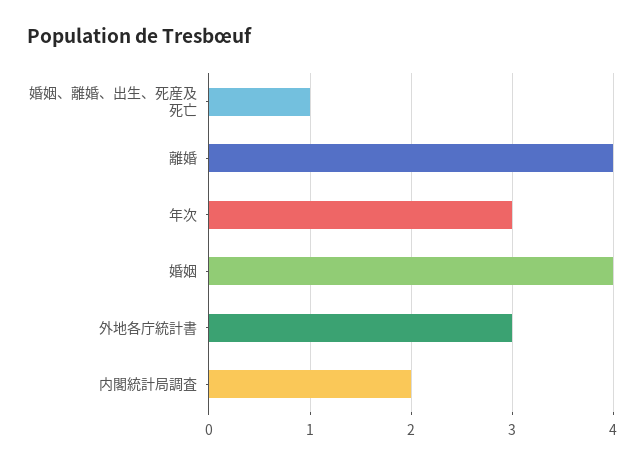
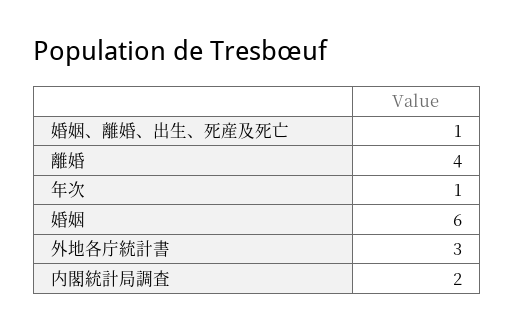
年次: 3 -> 1
婚姻: 4 -> 6

